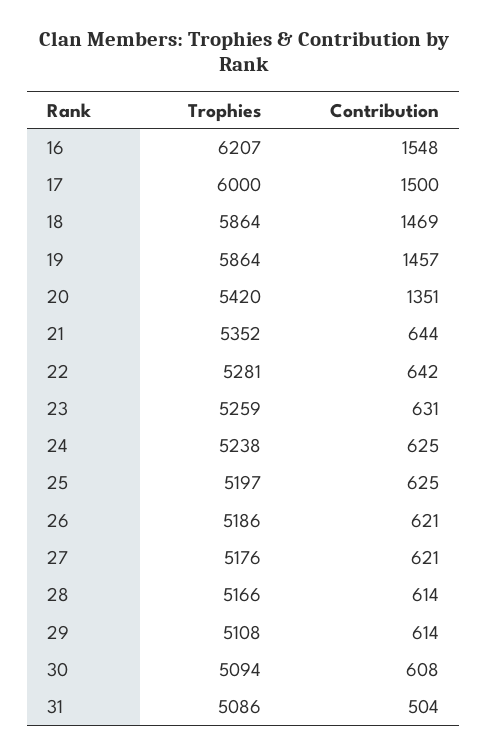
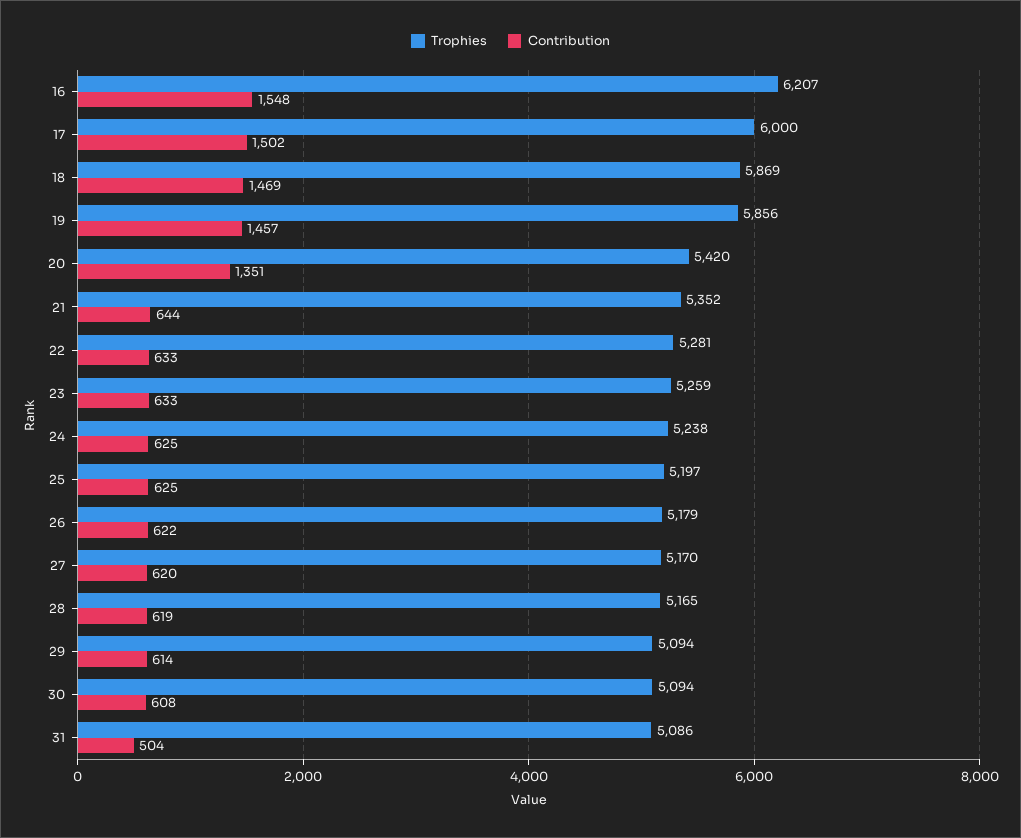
Contribution, 17: 1500 -> 1502
Trophies, 18: 5864 -> 5869
Trophies, 19: 5864 -> 5856
Contribution, 22: 642 -> 633
Contribution, 23: 631 -> 633
Trophies, 26: 5186 -> 5179
Contribution, 26: 621 -> 622
Trophies, 27: 5176 -> 5170
Contribution, 27: 621 -> 620
Trophies, 28: 5166 -> 5165
Contribution, 28: 614 -> 619
Trophies, 29: 5108 -> 5094

